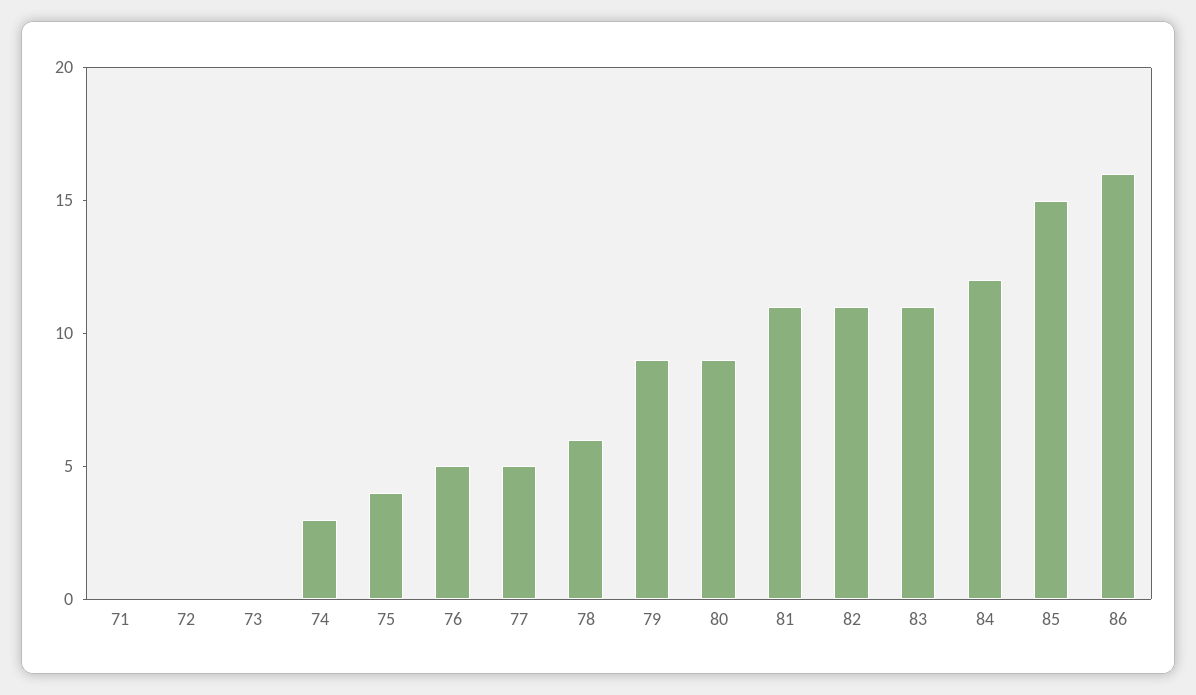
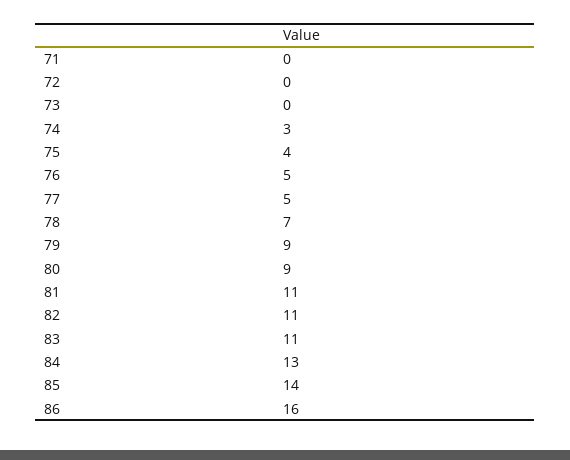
78: 6 -> 7
84: 12 -> 13
85: 15 -> 14

